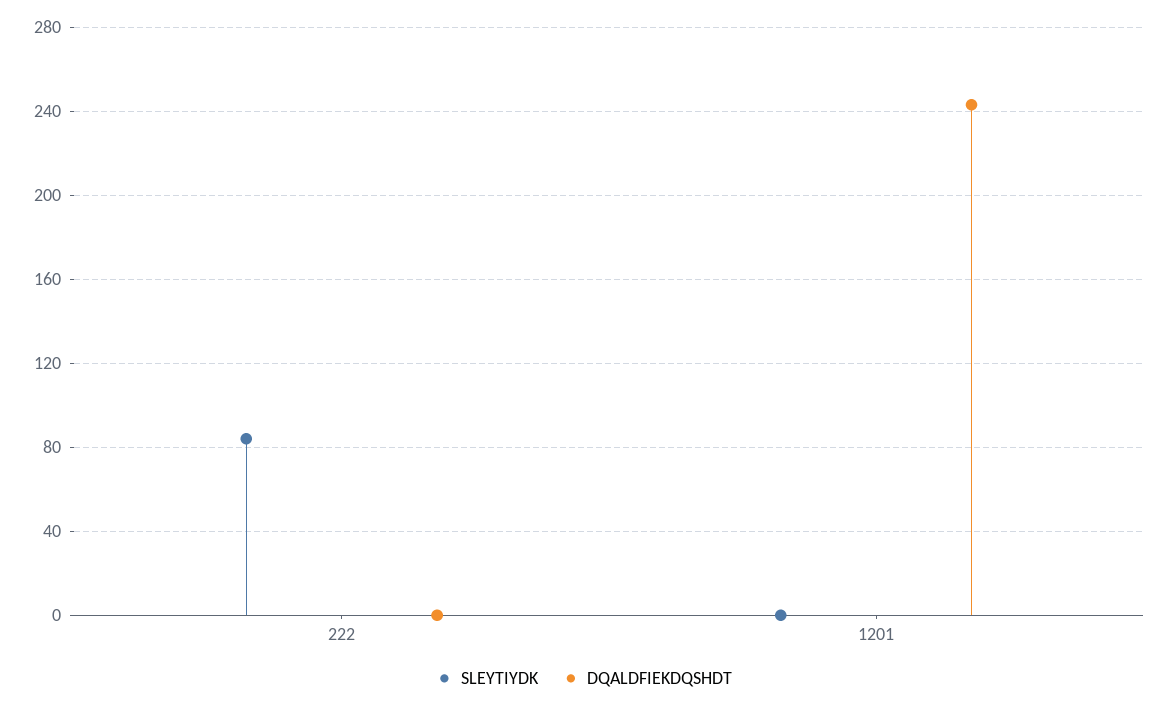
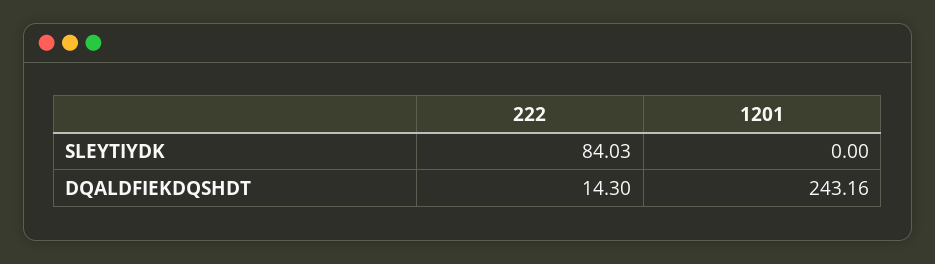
DQALDFIEKDQSHDT, 222: 0 -> 14.3

